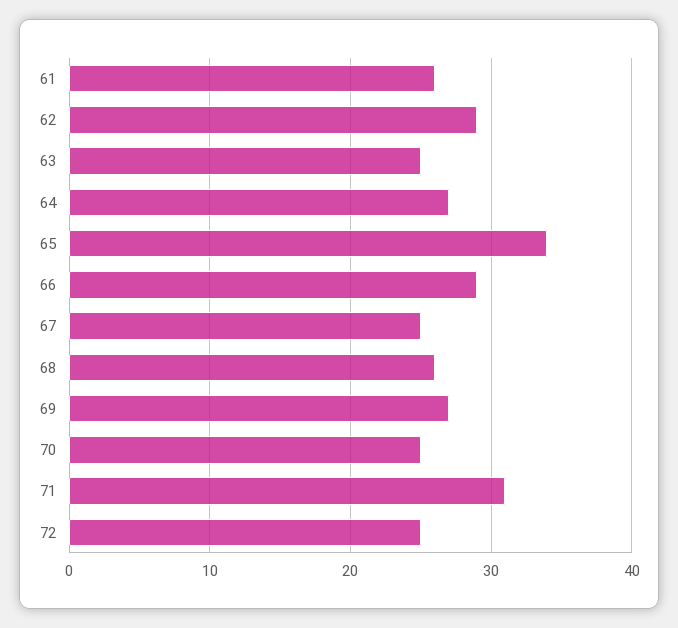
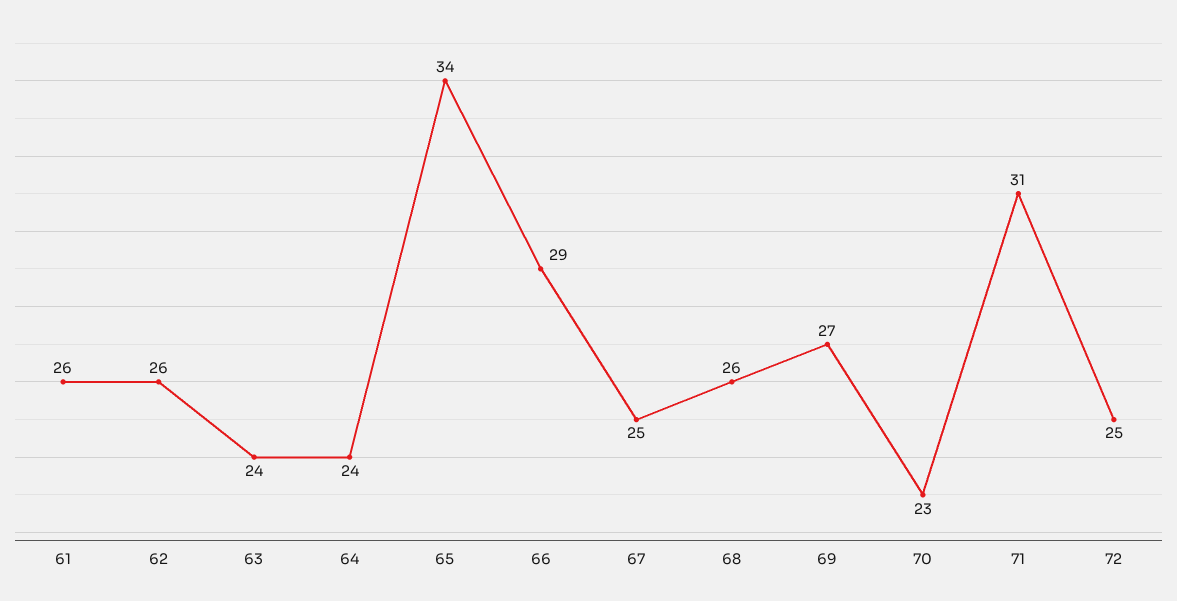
62: 29 -> 26
63: 25 -> 24
64: 27 -> 24
70: 25 -> 23

